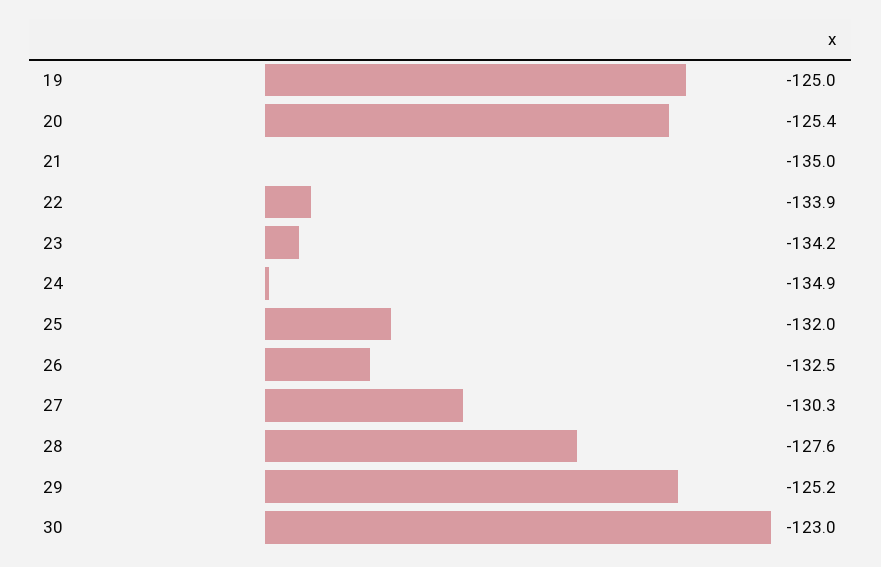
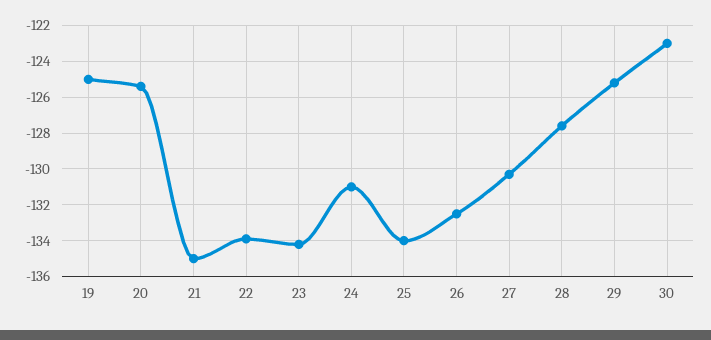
24: -134.9 -> -131
25: -132 -> -134

